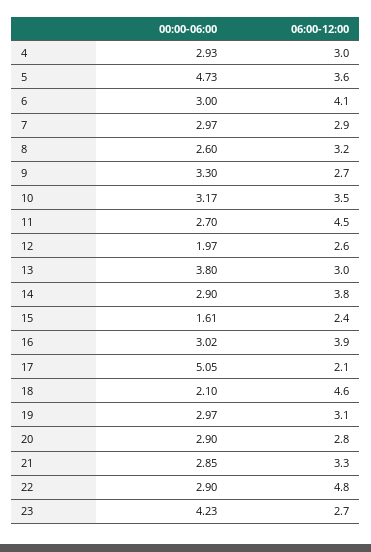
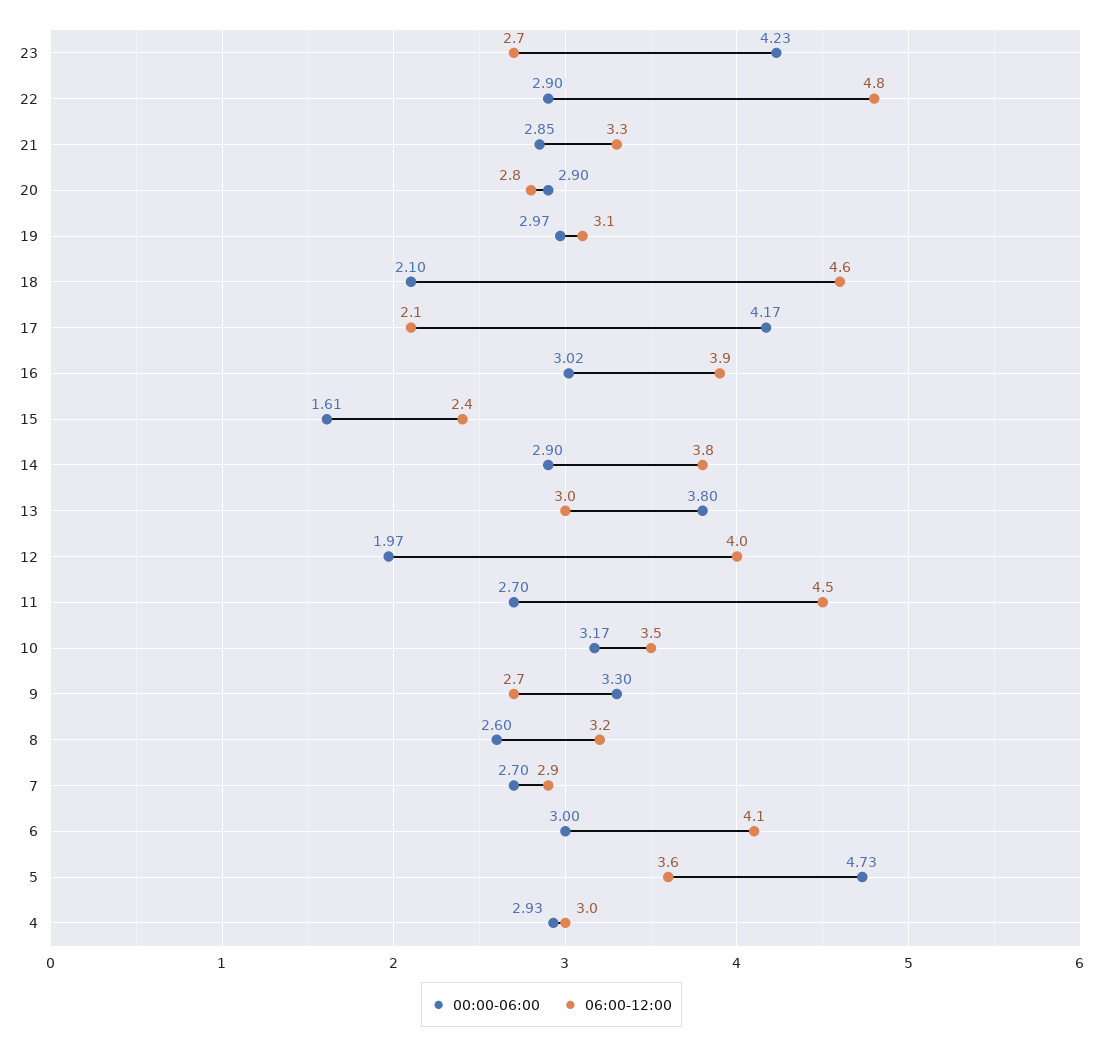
00:00-06:00, 7: 2.97 -> 2.7
06:00-12:00, 12: 2.6 -> 4
00:00-06:00, 17: 5.05 -> 4.17

